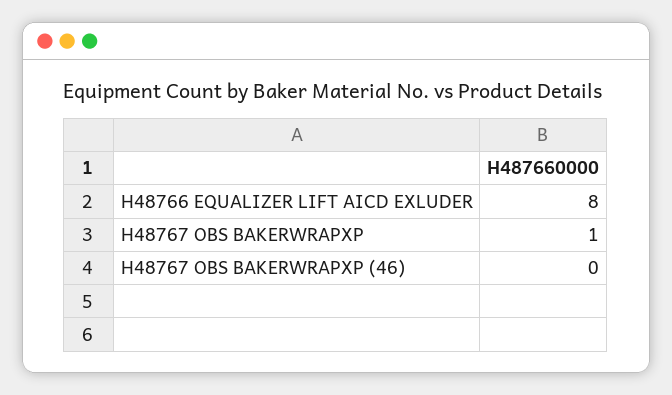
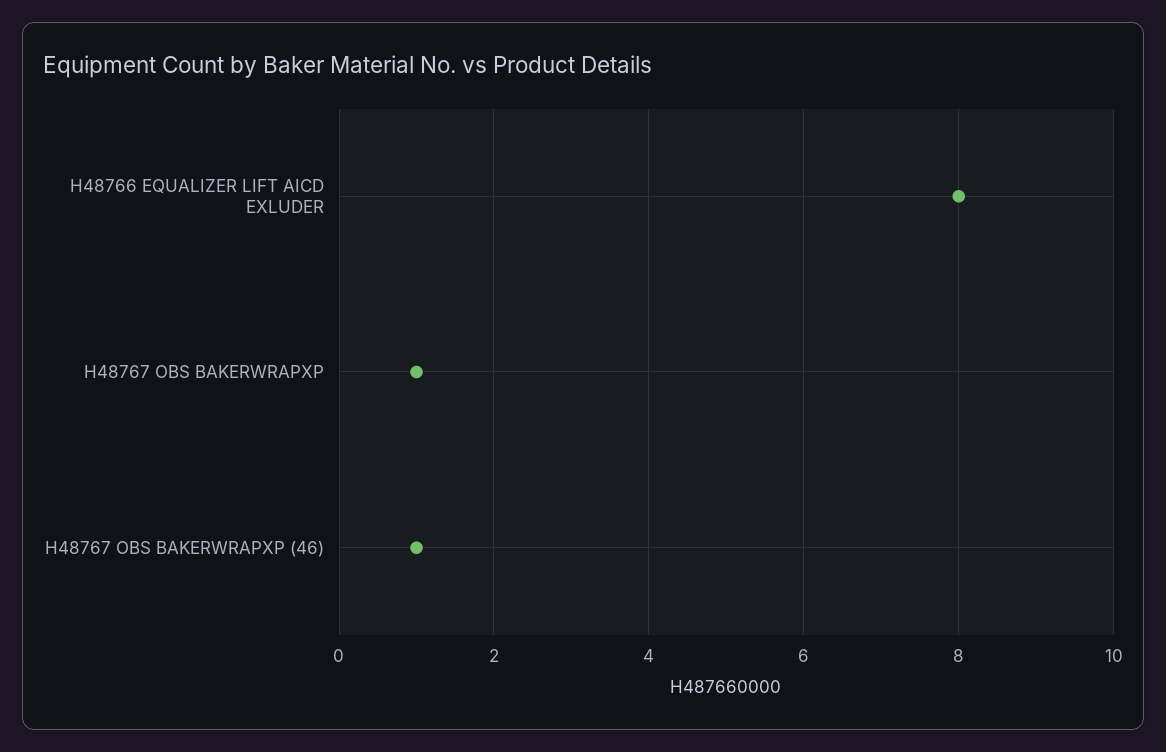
H48767 OBS BAKERWRAPXP (46): 0 -> 1

